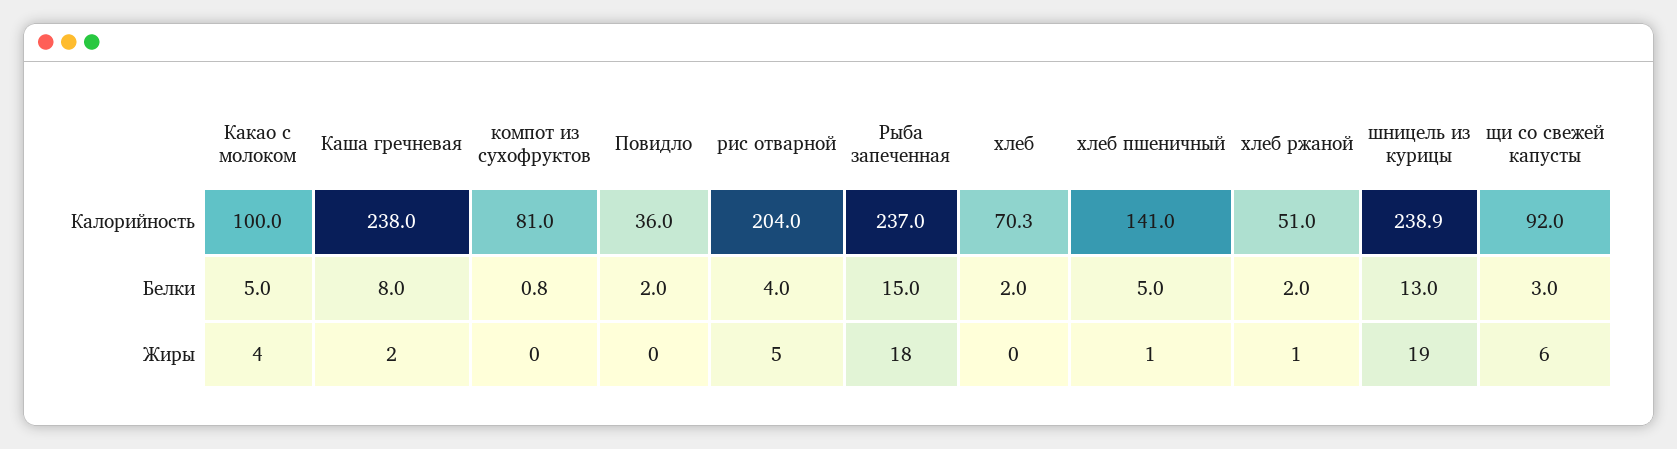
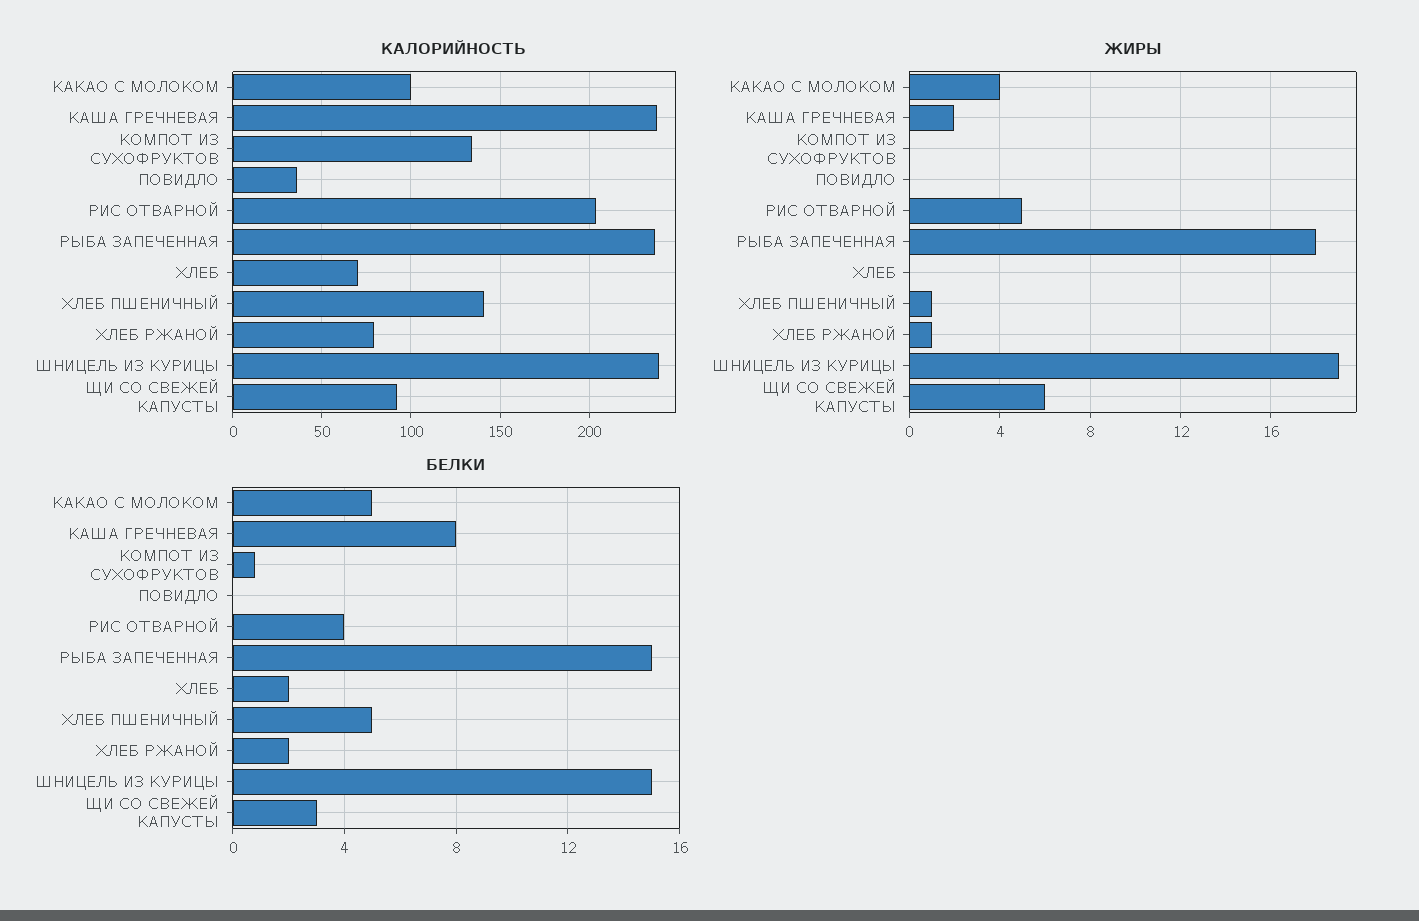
Калорийность, компот из сухофруктов: 81 -> 135
Калорийность, хлеб ржаной: 51 -> 80
Белки, Повидло: 2 -> 0
Белки, шницель из курицы: 13 -> 15

